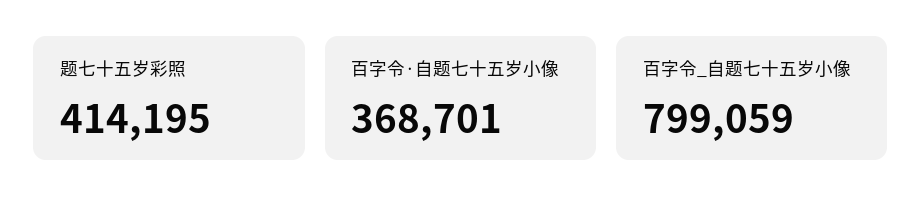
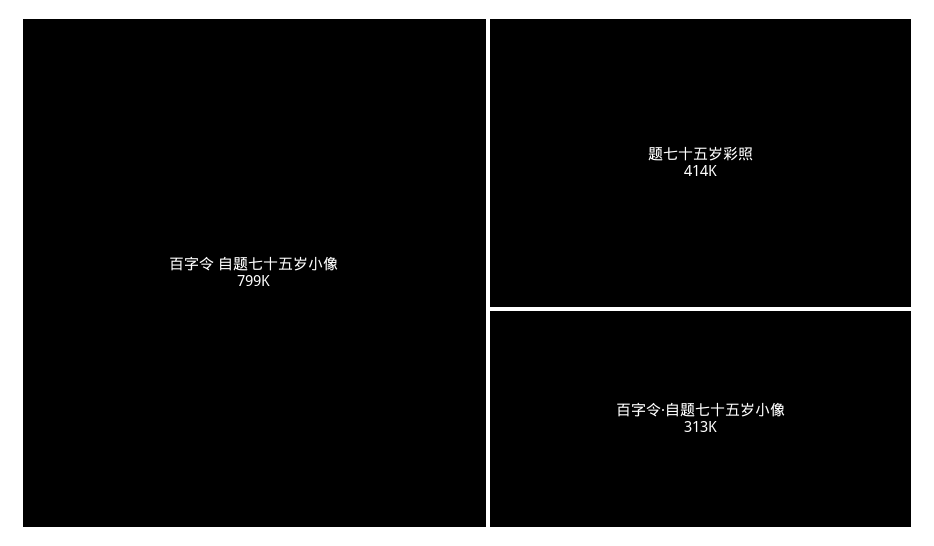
百字令·自题七十五岁小像: 368701 -> 313000

